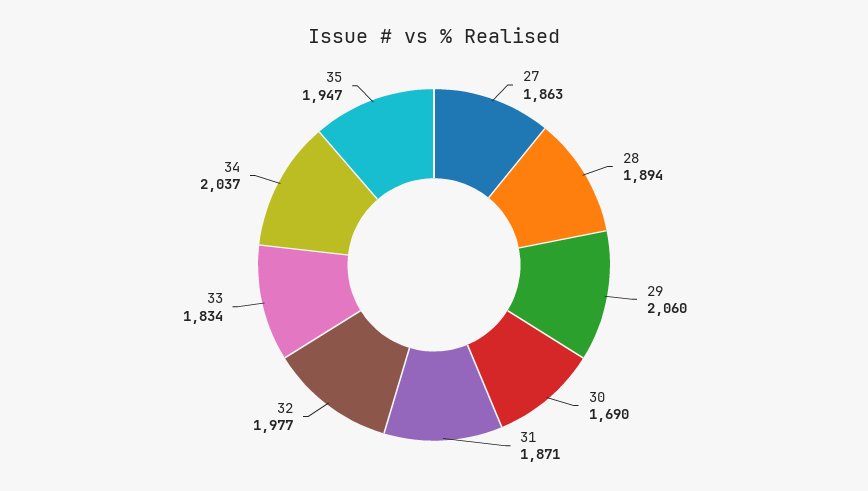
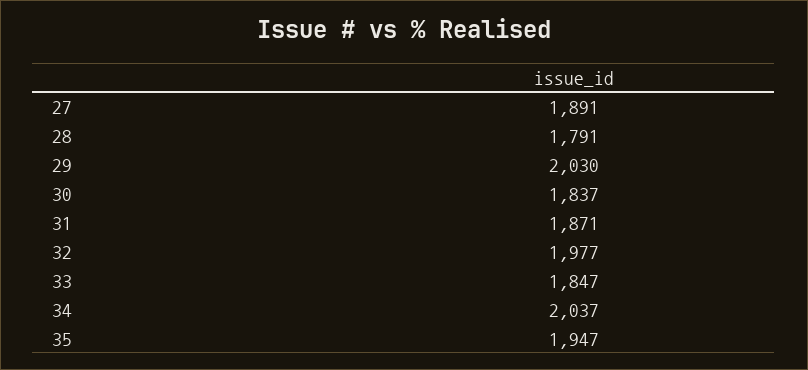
27: 1863 -> 1891
28: 1894 -> 1791
29: 2060 -> 2030
30: 1690 -> 1837
33: 1834 -> 1847

